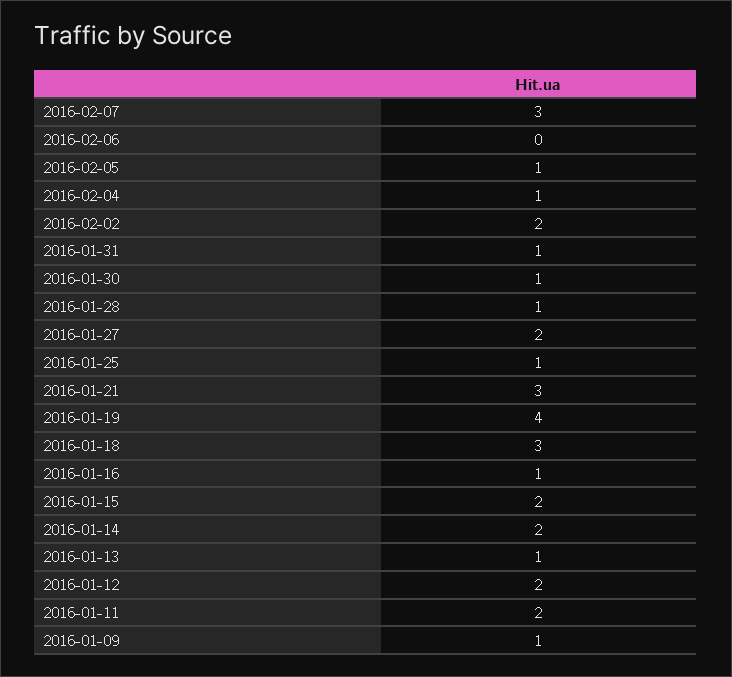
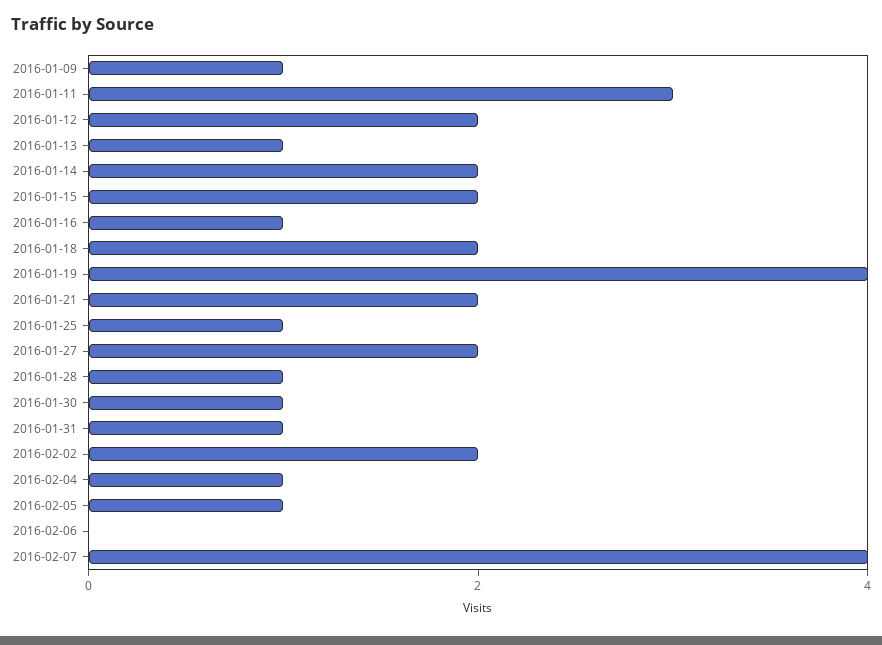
2016-02-07: 3 -> 4
2016-01-21: 3 -> 2
2016-01-18: 3 -> 2
2016-01-11: 2 -> 3

